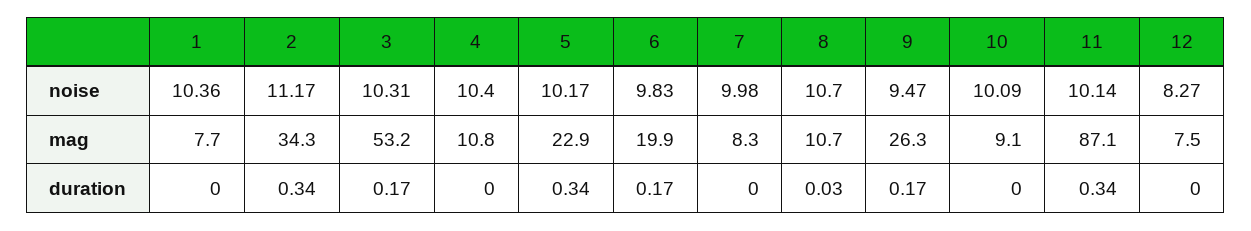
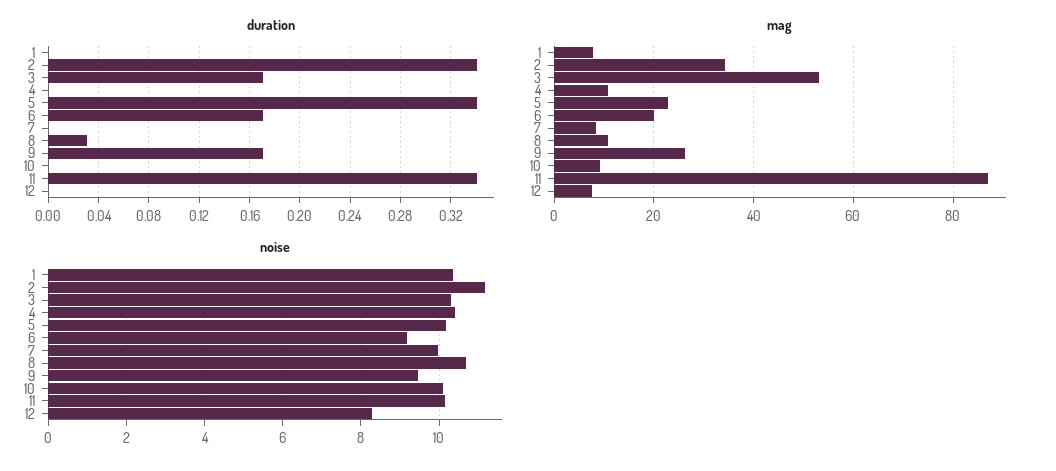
noise, 6: 9.83 -> 9.2

